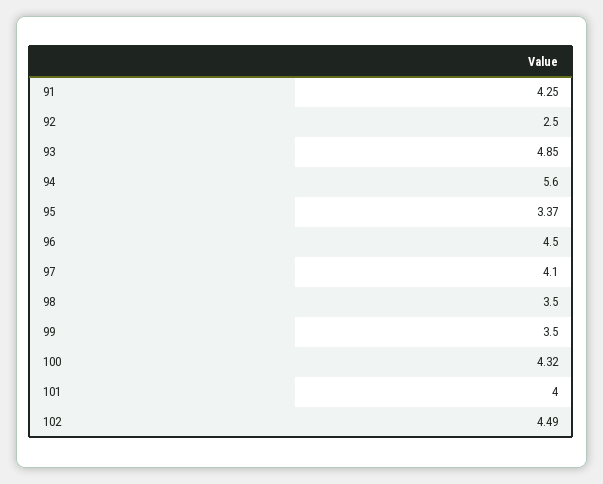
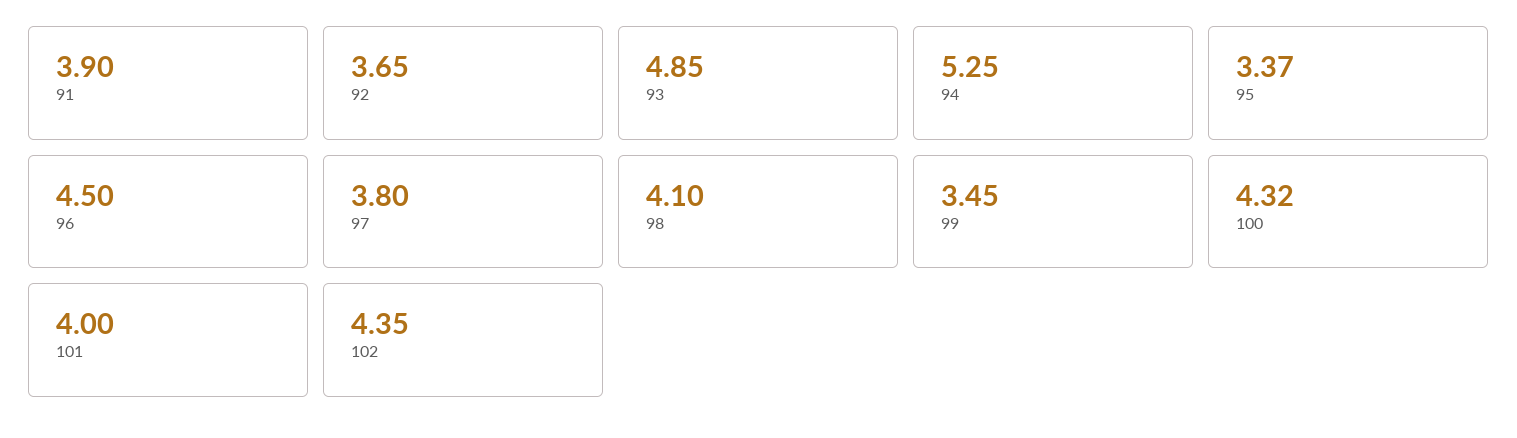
91: 4.25 -> 3.9
92: 2.5 -> 3.65
94: 5.6 -> 5.25
97: 4.1 -> 3.8
98: 3.5 -> 4.1
99: 3.5 -> 3.45
102: 4.49 -> 4.35

